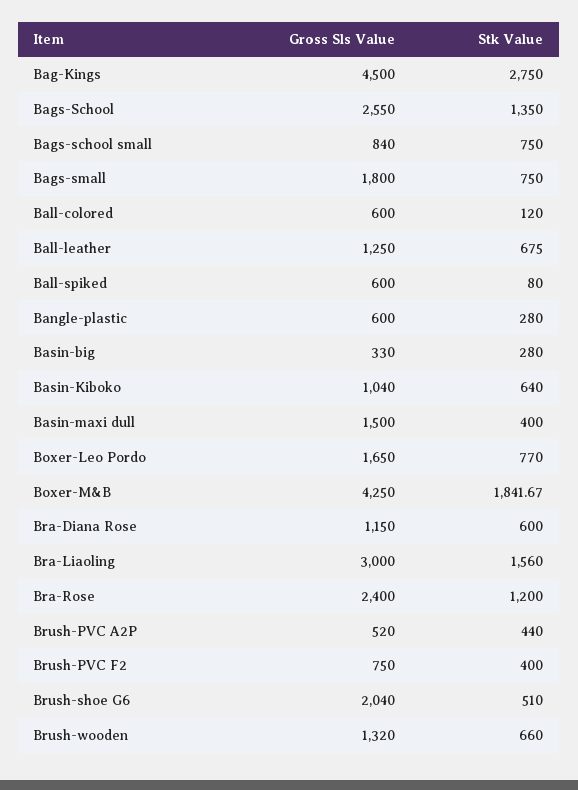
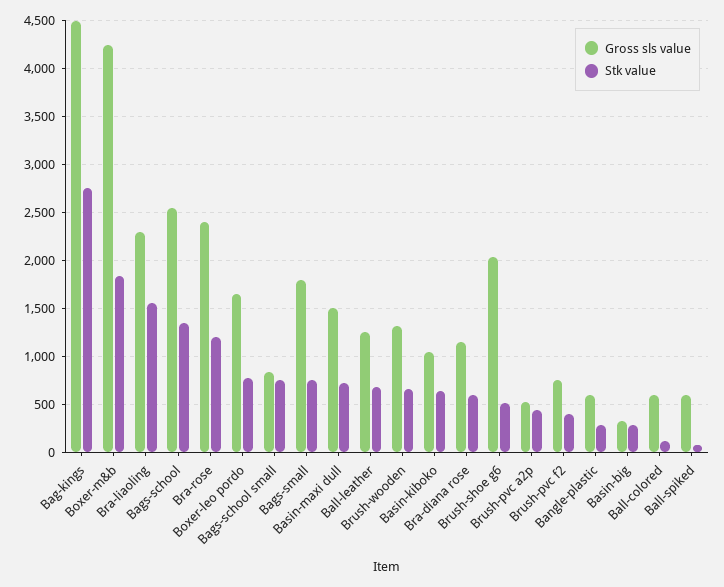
Stk Value, Basin-maxi dull: 400 -> 700
Gross Sls Value, Bra-Liaoling: 3000 -> 2300

